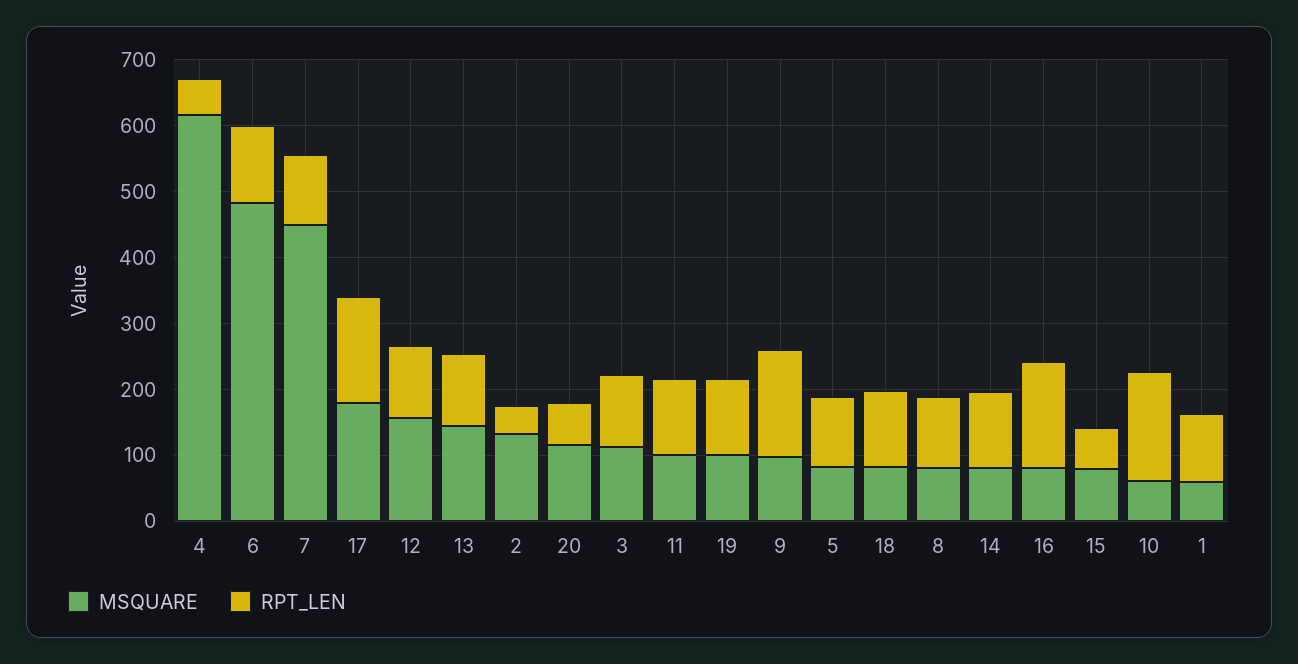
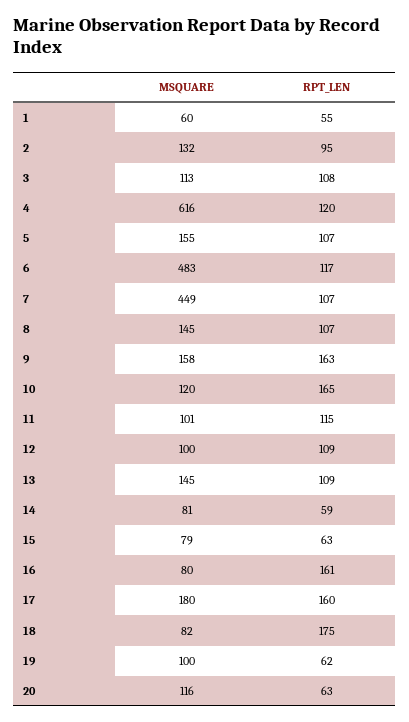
RPT_LEN, 4: 60 -> 120
MSQUARE, 12: 160 -> 100
RPT_LEN, 2: 40 -> 95
RPT_LEN, 19: 120 -> 62
MSQUARE, 9: 100 -> 158
MSQUARE, 5: 80 -> 155
RPT_LEN, 18: 120 -> 175
MSQUARE, 8: 80 -> 145
RPT_LEN, 14: 120 -> 59
MSQUARE, 10: 60 -> 120
RPT_LEN, 1: 100 -> 55

